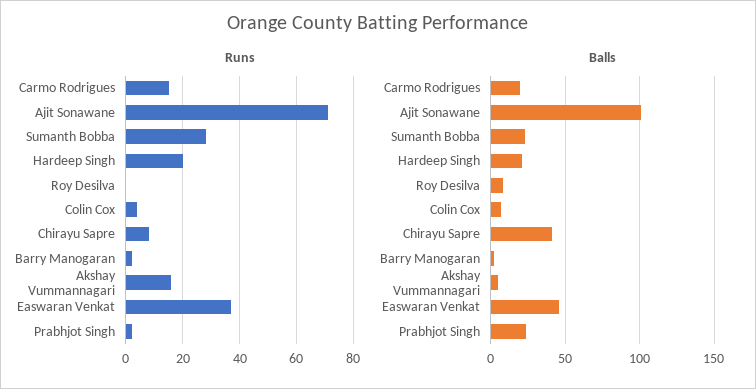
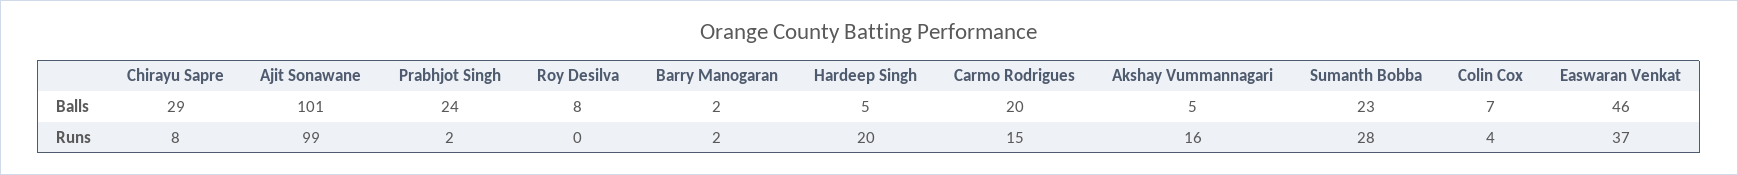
Runs, Ajit Sonawane: 70 -> 99
Balls, Hardeep Singh: 20 -> 5
Balls, Chirayu Sapre: 40 -> 29

